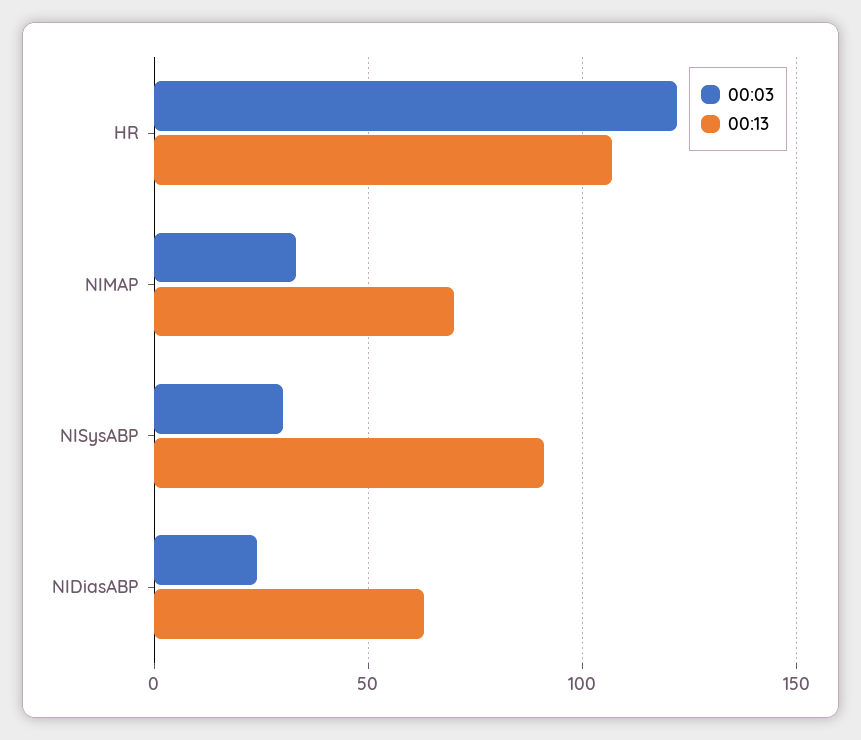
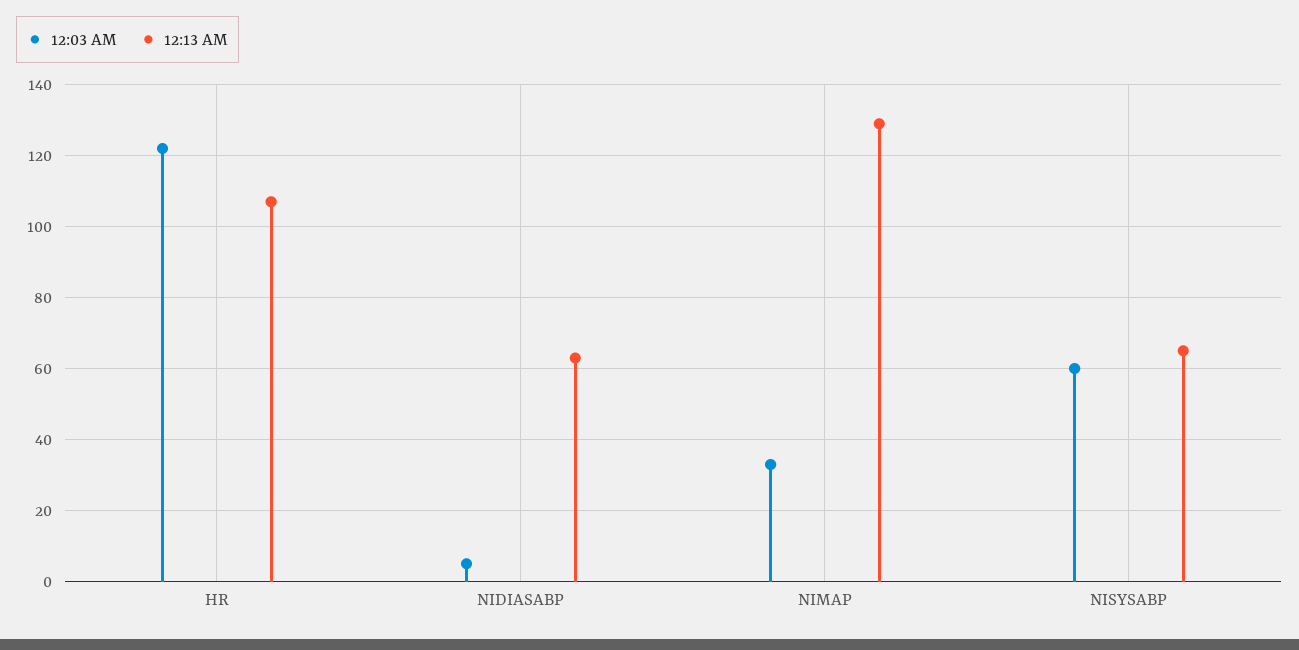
00:13, NIMAP: 70 -> 130
00:03, NISysABP: 30 -> 60
00:13, NISysABP: 90 -> 65
00:03, NIDiasABP: 25 -> 5

